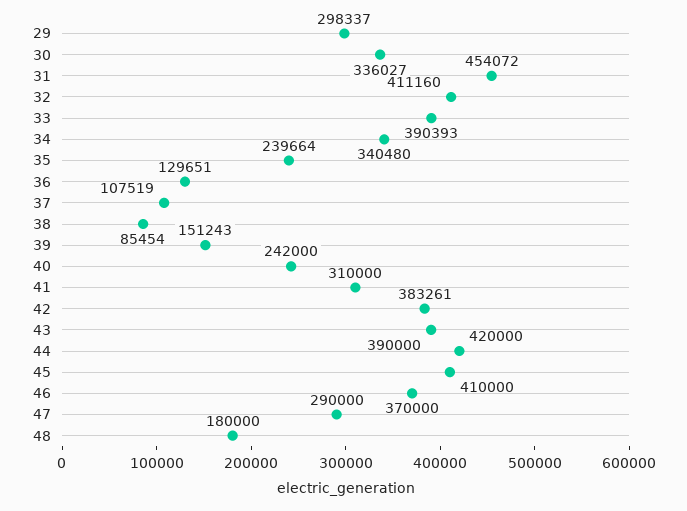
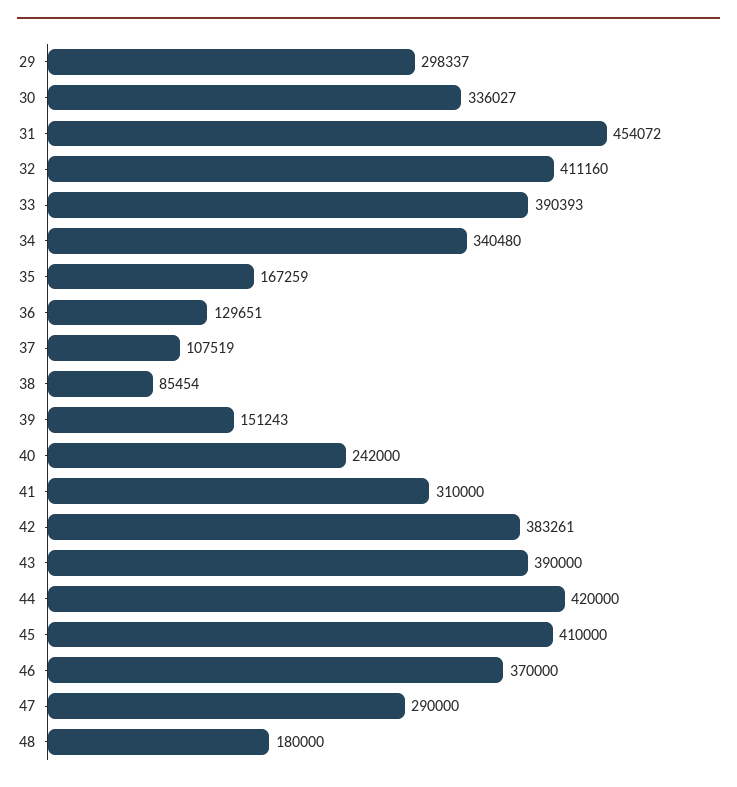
35: 239664 -> 167259

